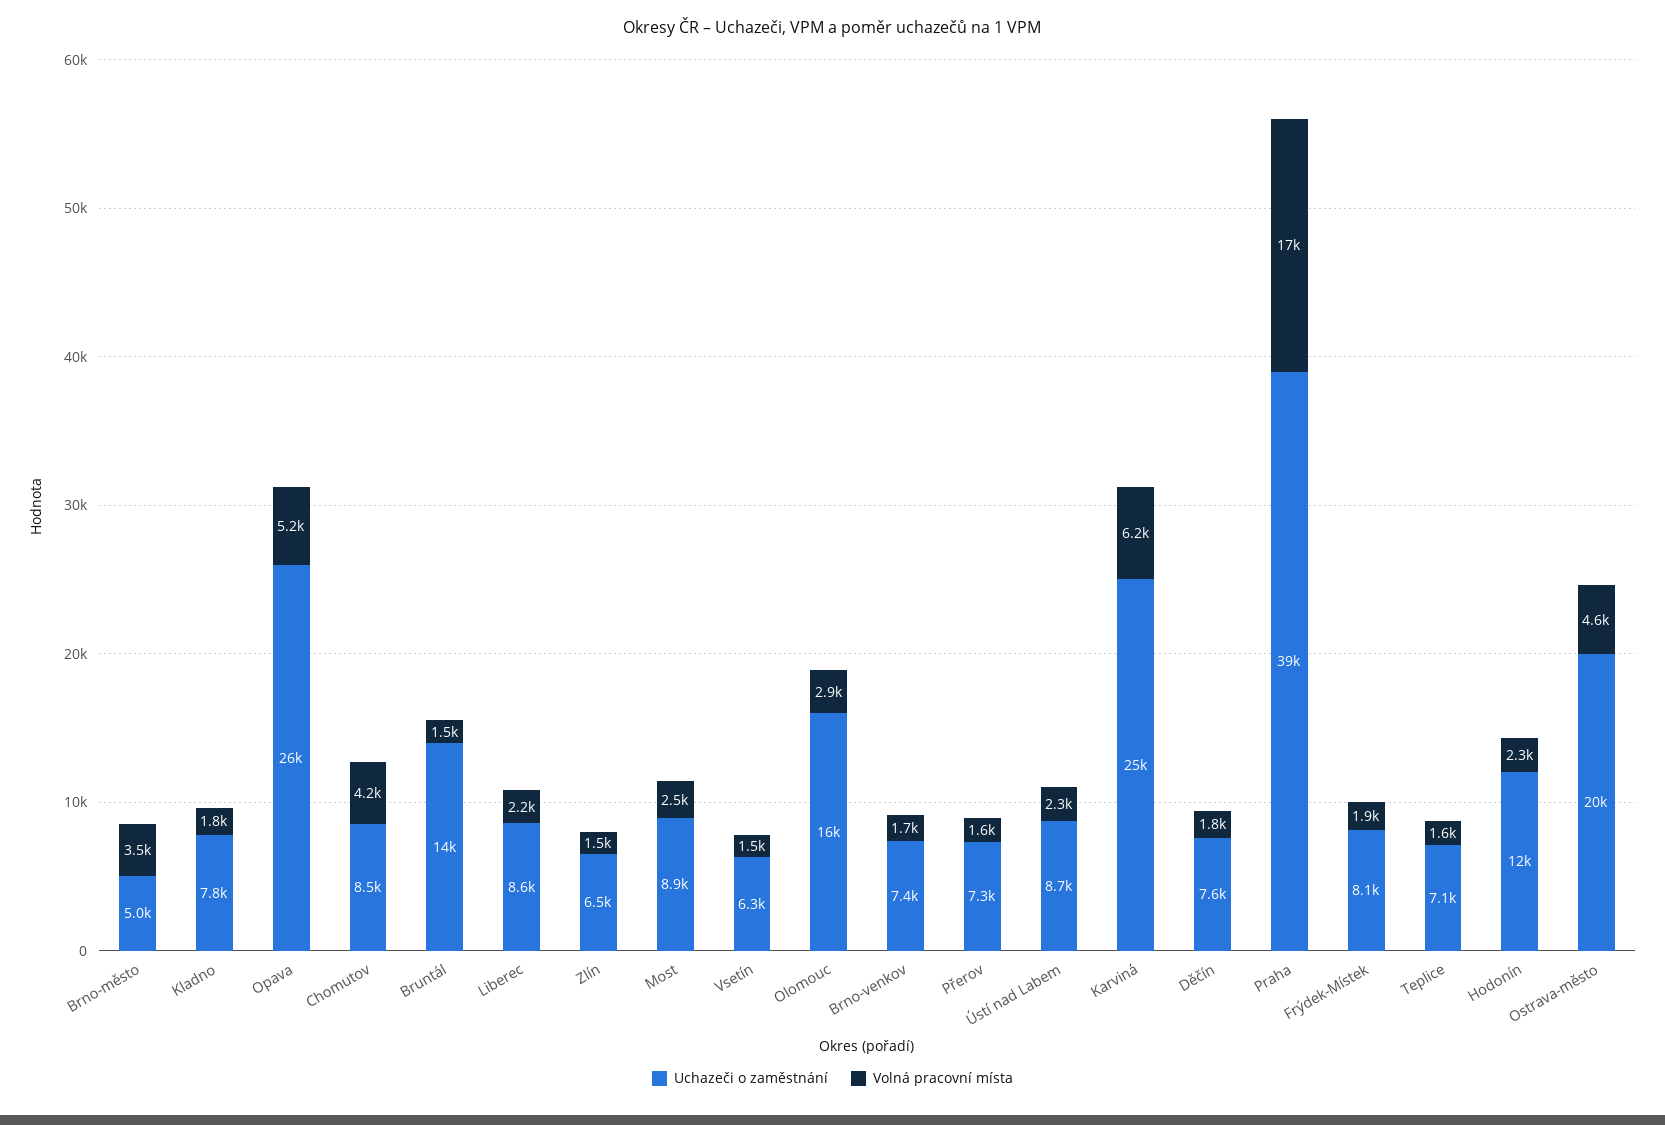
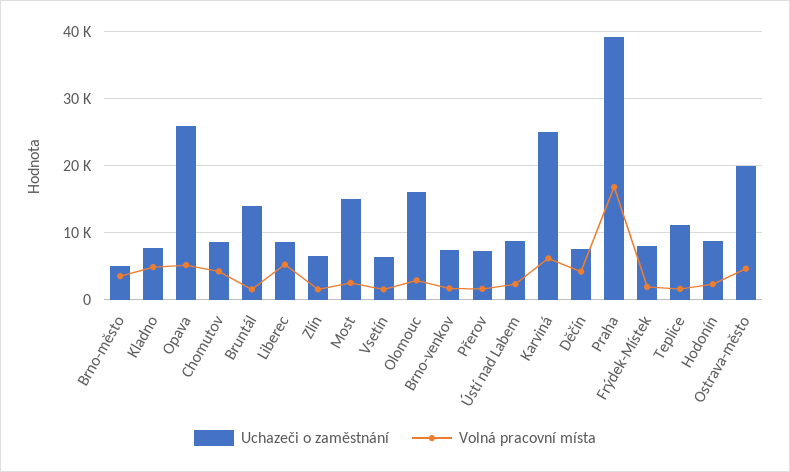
Volná pracovní místa, Kladno: 1800 -> 5000
Volná pracovní místa, Liberec: 2200 -> 5000
Uchazeči o zaměstnání, Most: 8900 -> 15000
Volná pracovní místa, Děčín: 1800 -> 4000
Uchazeči o zaměstnání, Teplice: 7100 -> 11000
Uchazeči o zaměstnání, Hodonín: 12000 -> 9000

